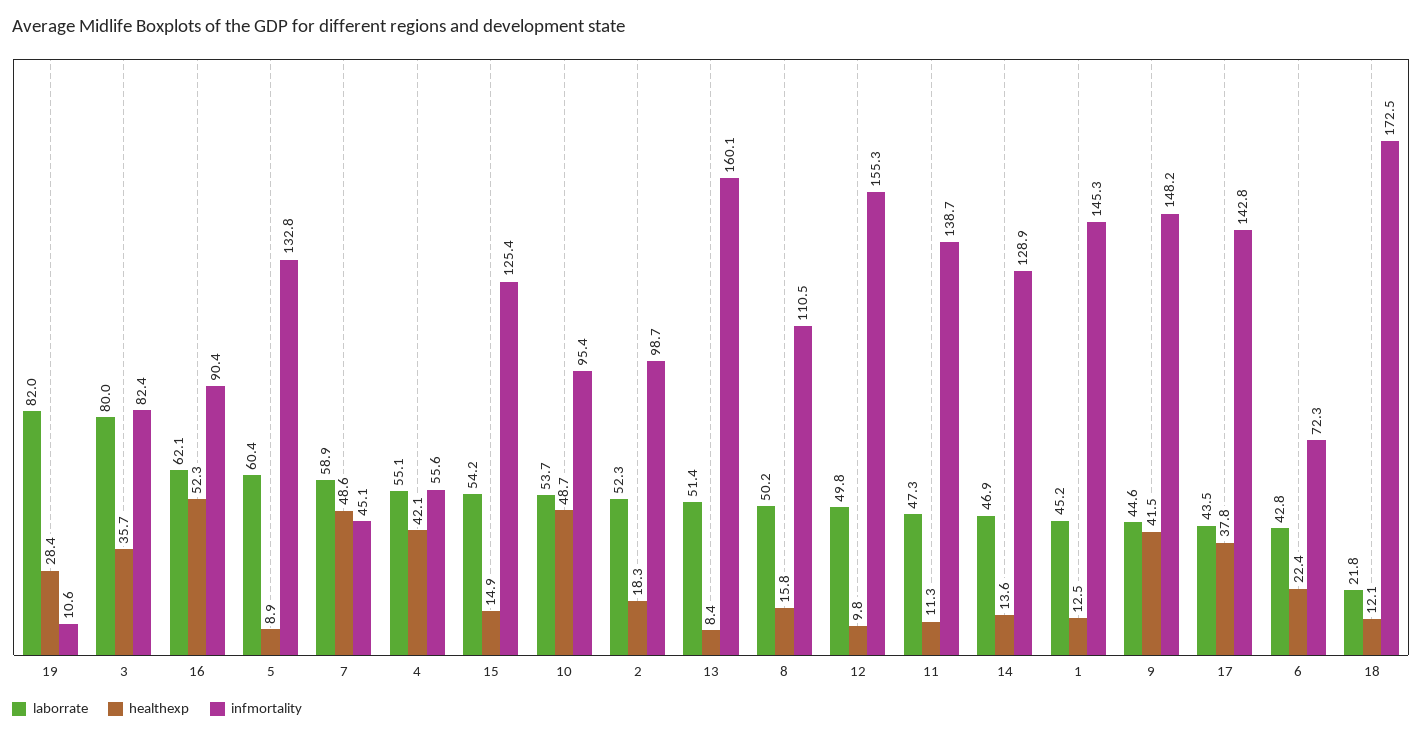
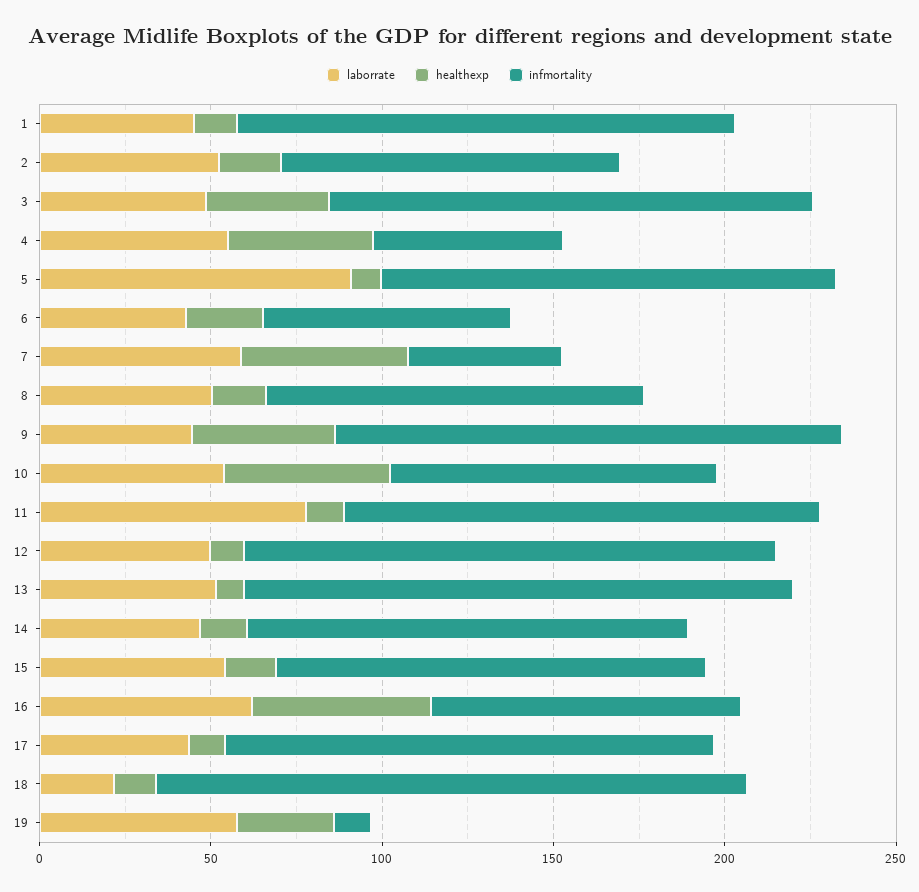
laborrate, 19: 82 -> 60
laborrate, 3: 80 -> 50
infmortality, 3: 82.4 -> 140
laborrate, 5: 60.4 -> 90
laborrate, 11: 47.3 -> 80
healthexp, 17: 37.8 -> 10

